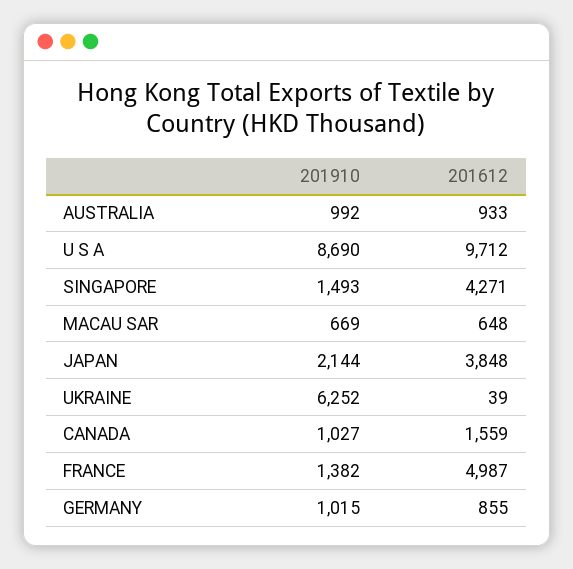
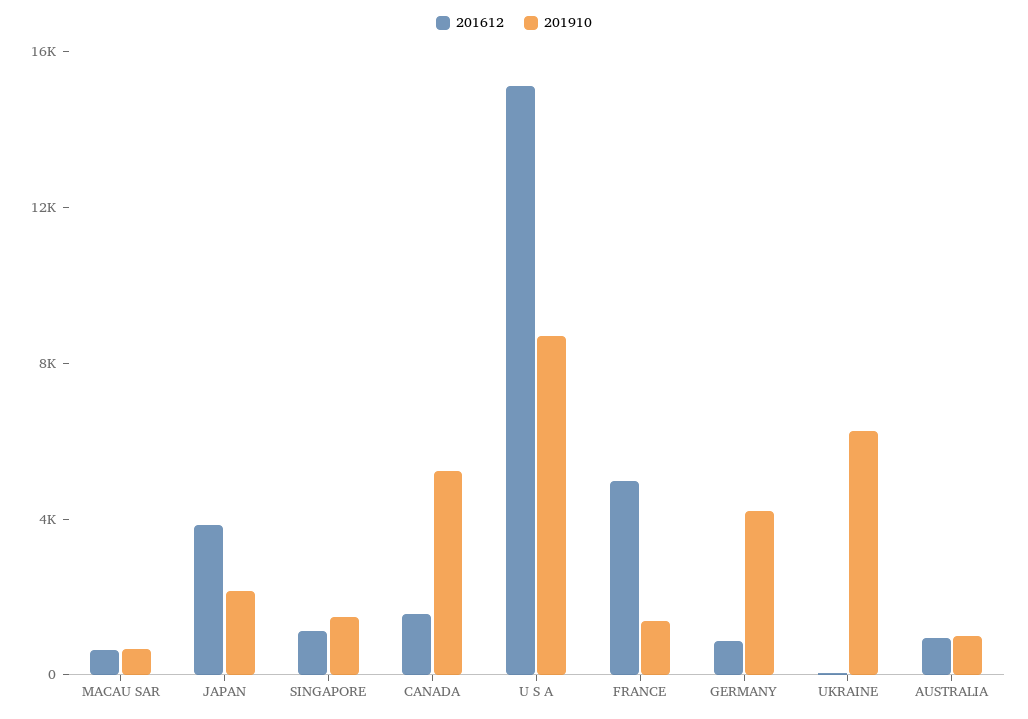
201612, U S A: 9712 -> 15000
201612, SINGAPORE: 4271 -> 1000
201910, CANADA: 1027 -> 5000
201910, GERMANY: 1015 -> 4000

